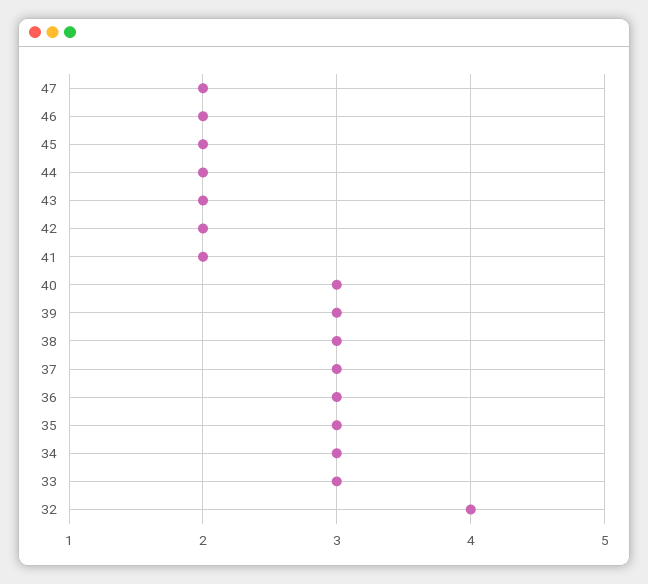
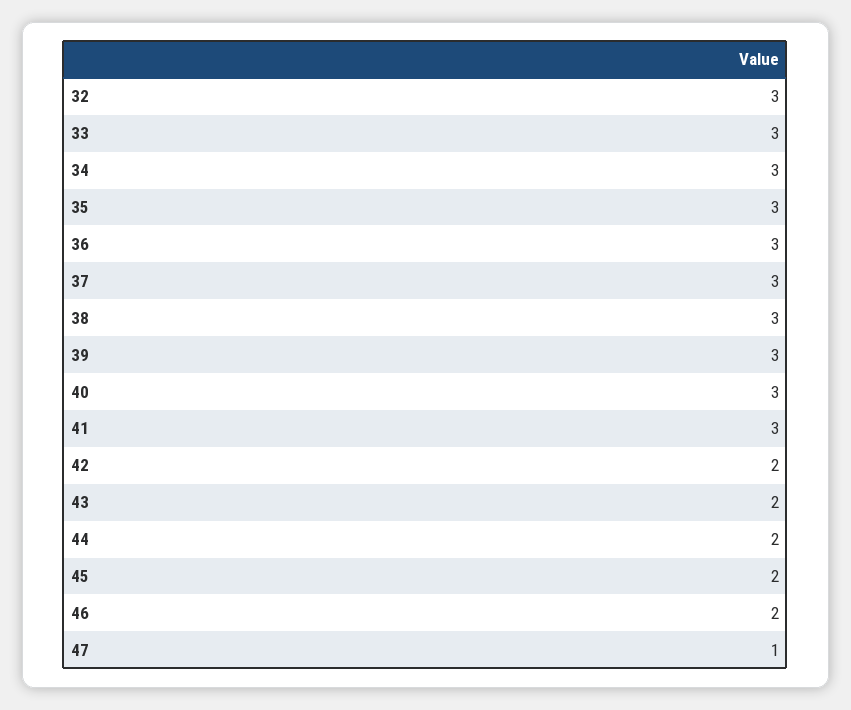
47: 2 -> 1
41: 2 -> 3
32: 4 -> 3

